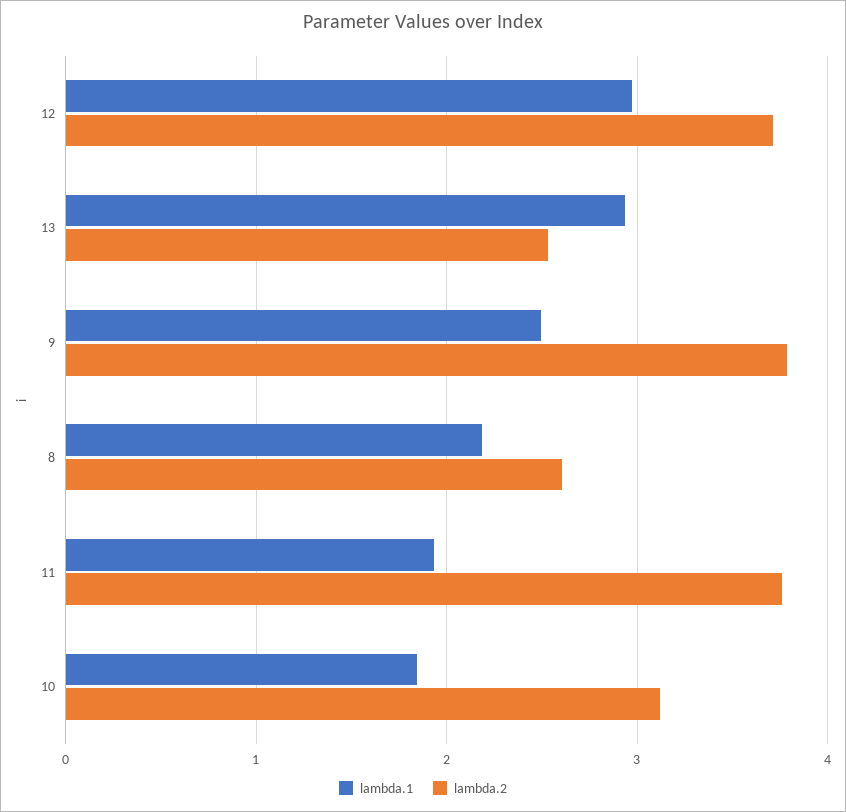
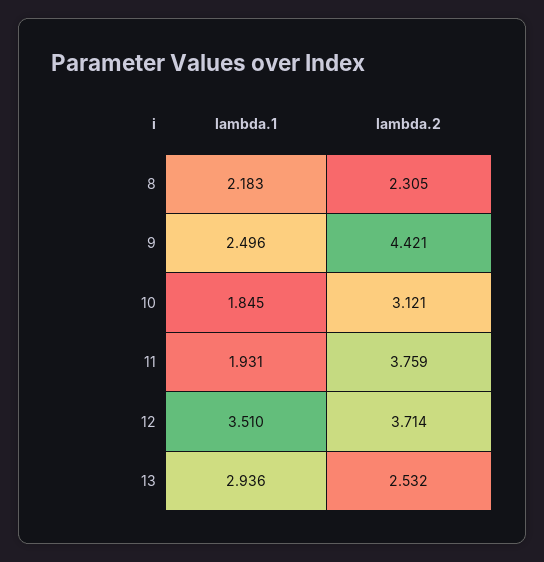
lambda.1, 12: 3 -> 3.51
lambda.2, 9: 3.8 -> 4.421
lambda.2, 8: 2.6 -> 2.305

